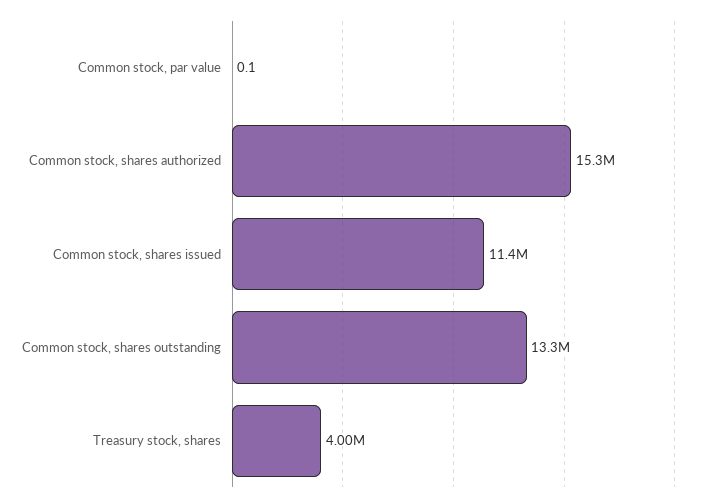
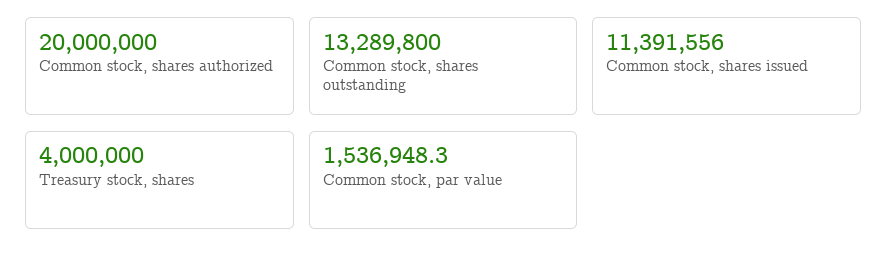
Common stock, par value: 0.1 -> 1536948.3
Common stock, shares authorized: 15300000 -> 20000000

